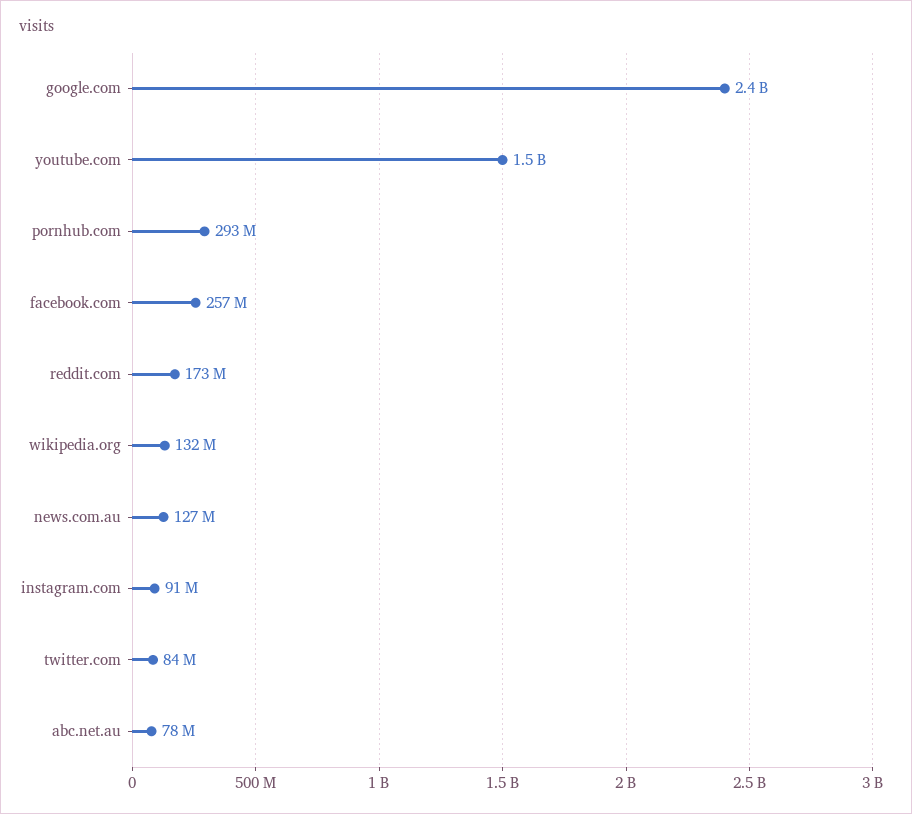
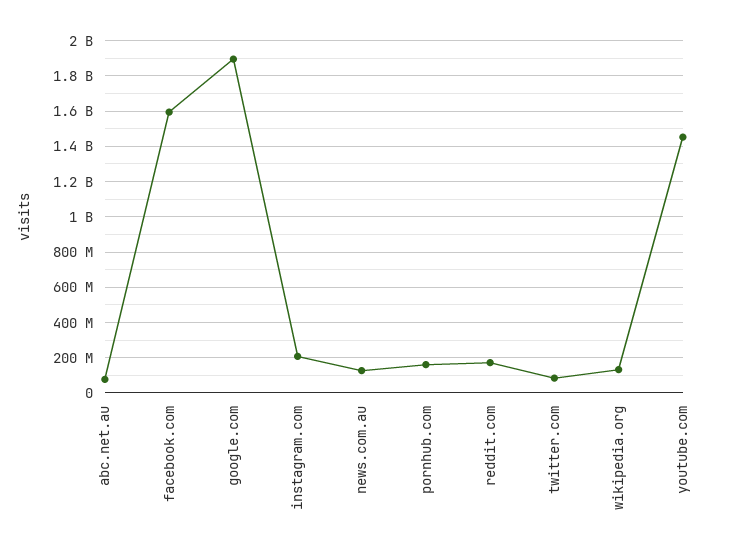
google.com: 2400000000 -> 1900000000
pornhub.com: 293000000 -> 150000000
facebook.com: 257000000 -> 1600000000
instagram.com: 91000000 -> 200000000

